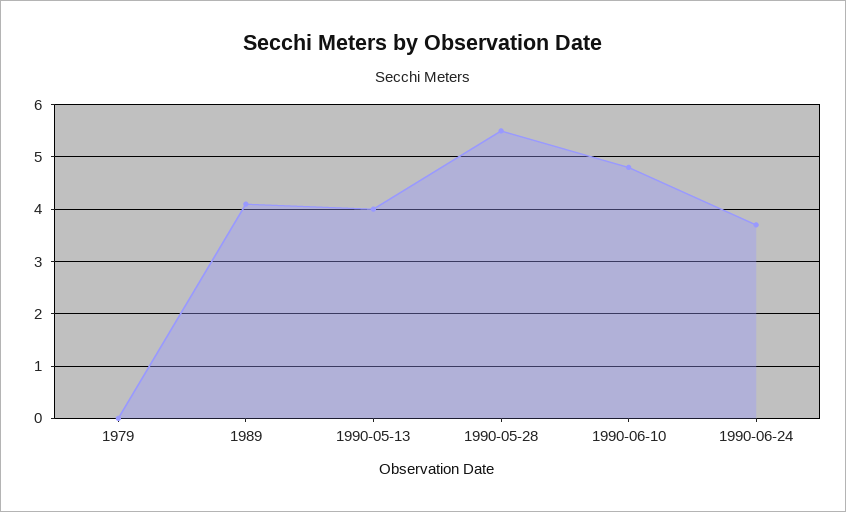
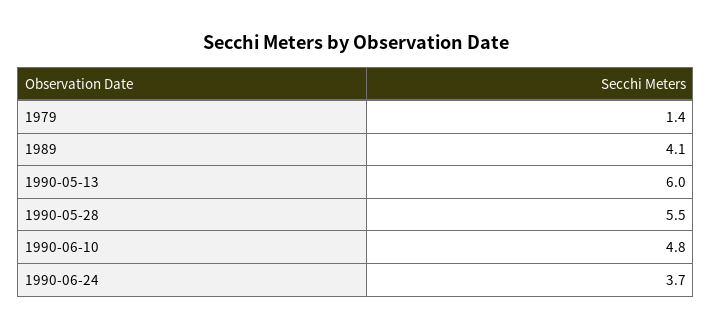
1979: 0 -> 1.4
1990-05-13: 4 -> 6

